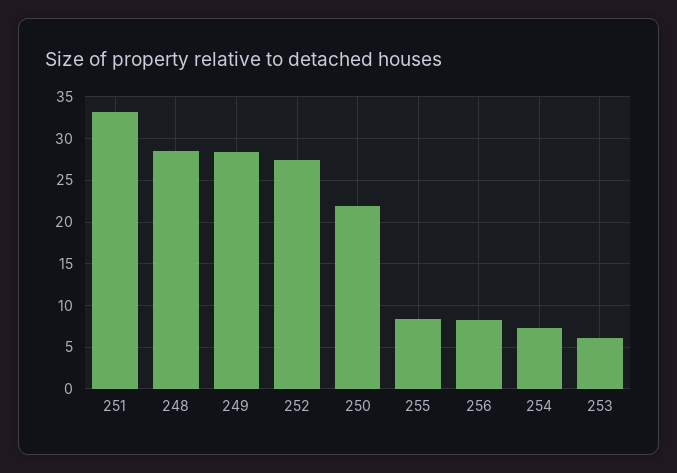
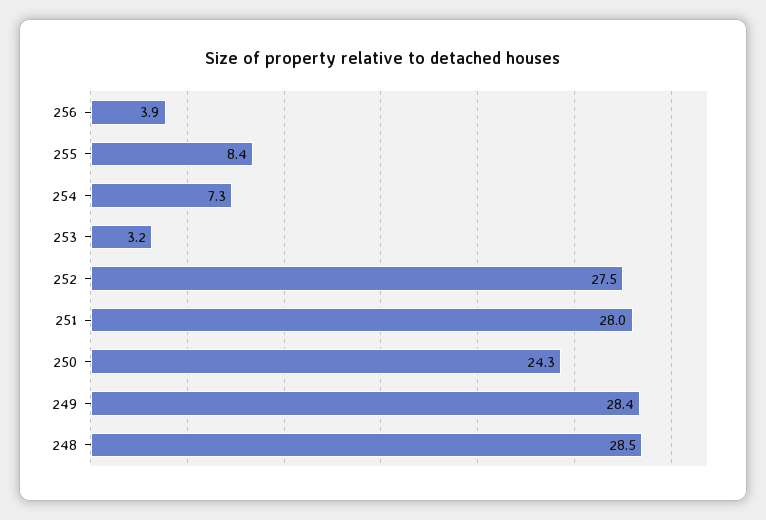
251: 33 -> 28
250: 22 -> 24.3
256: 8 -> 3.9
253: 6 -> 3.2

